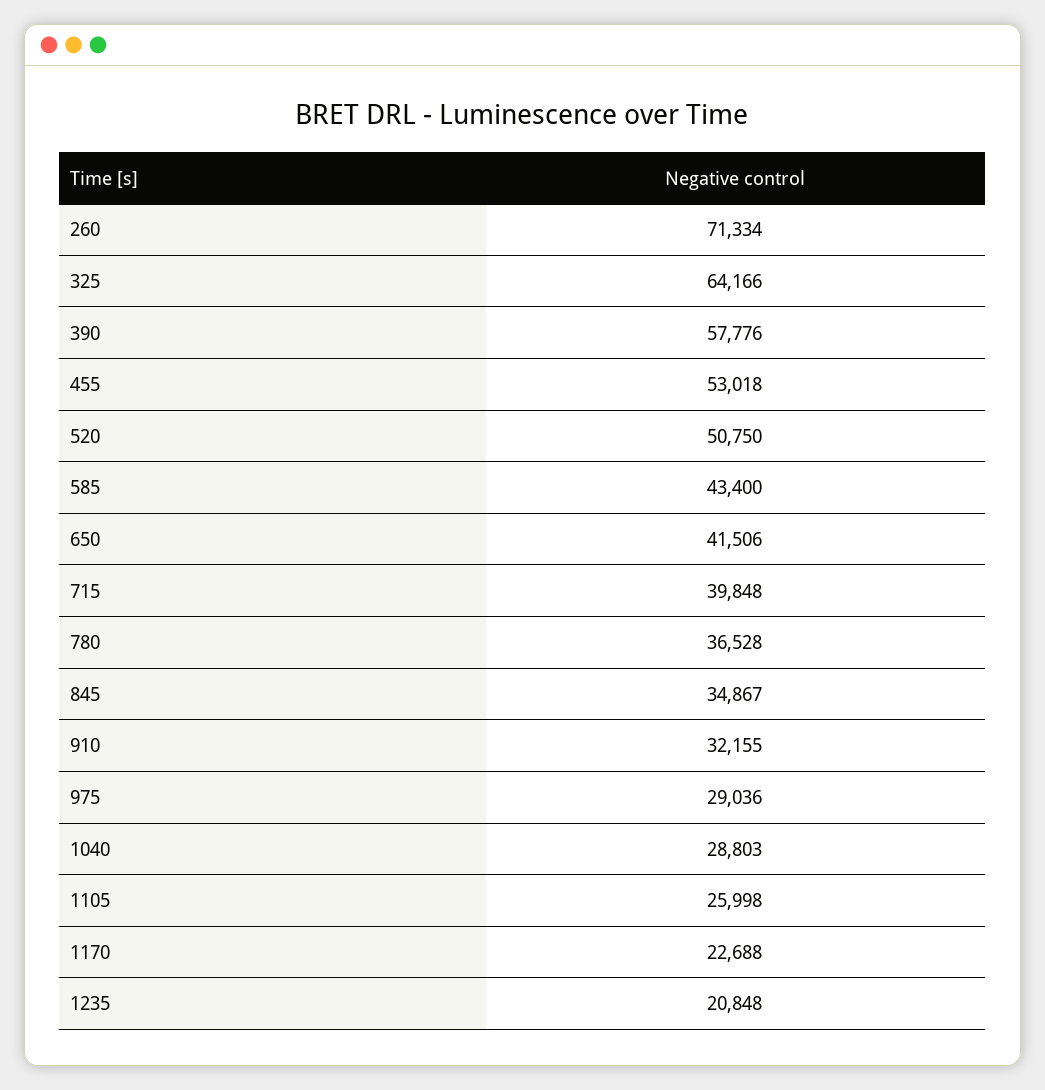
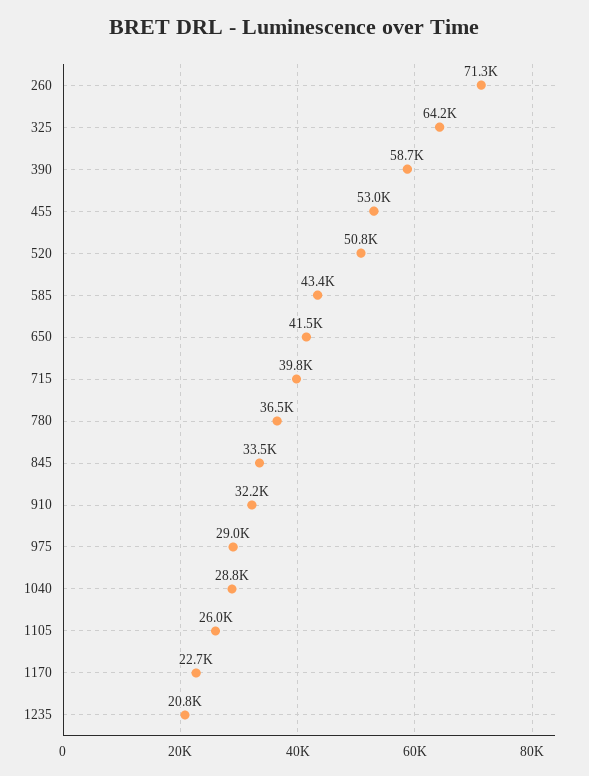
390: 57776 -> 58700
845: 34867 -> 33500

